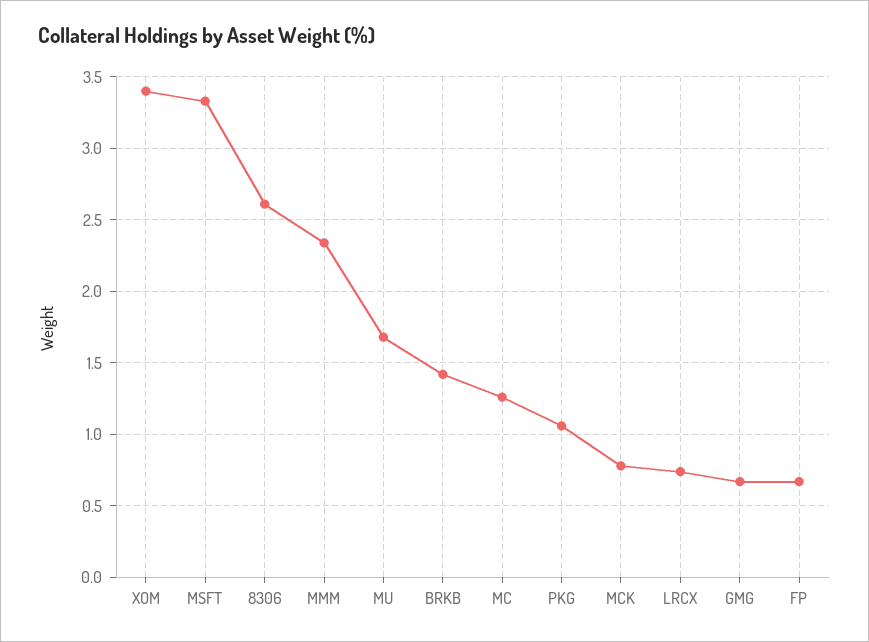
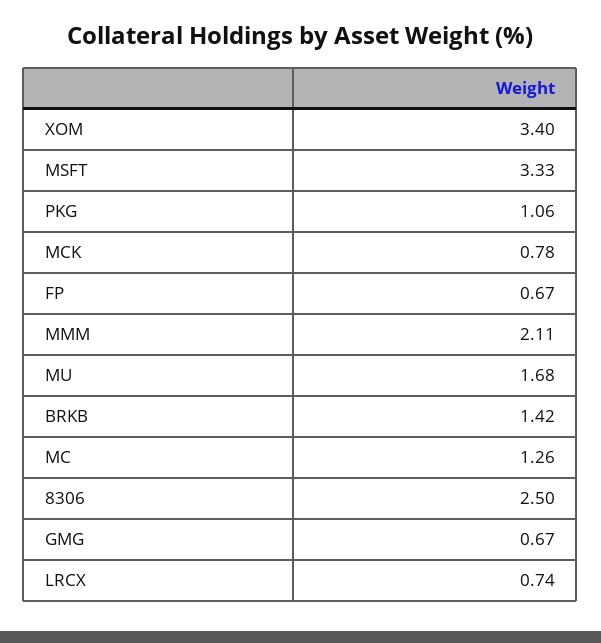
8306: 2.6 -> 2.5
MMM: 2.35 -> 2.11

